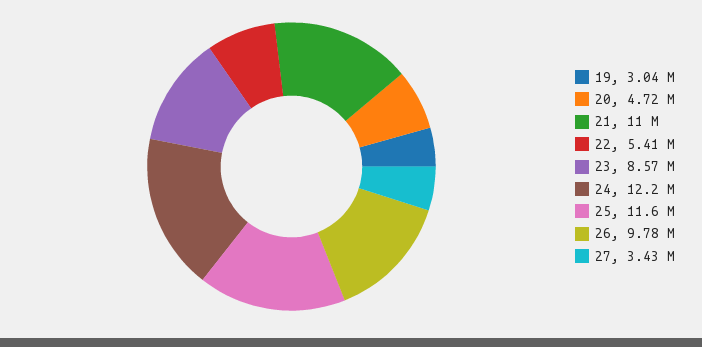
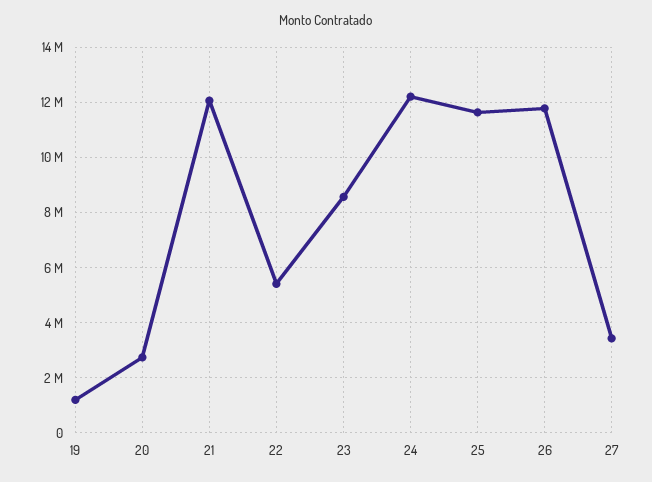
19: 3040000 -> 1250000
20: 4720000 -> 2750000
21: 11000000 -> 12000000
26: 9780000 -> 11750000

